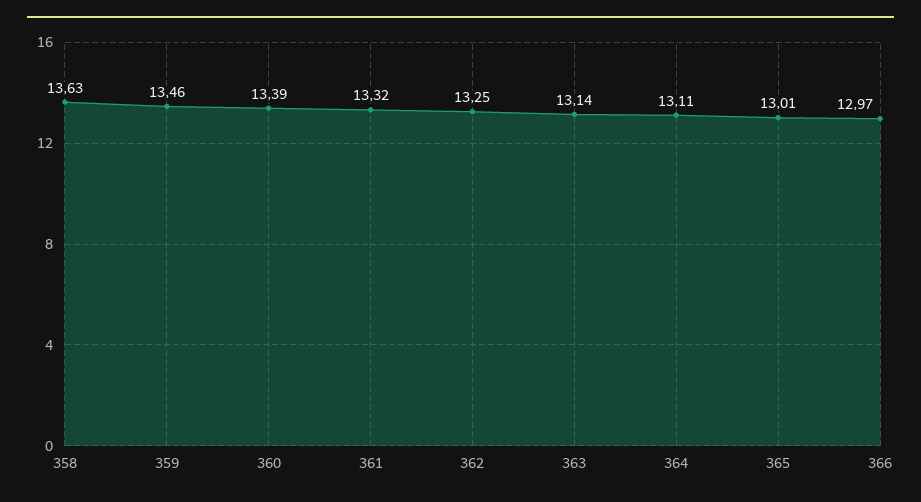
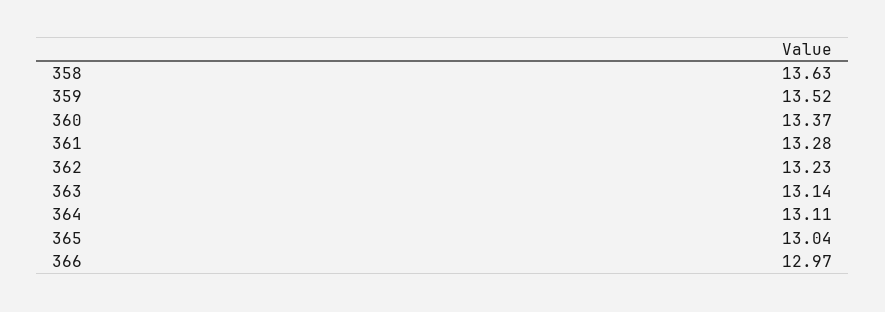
359: 13.46 -> 13.52
360: 13.39 -> 13.37
361: 13.32 -> 13.28
362: 13.25 -> 13.23
365: 13.01 -> 13.04

